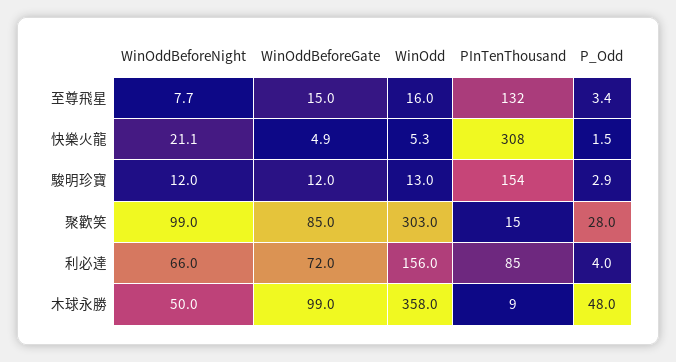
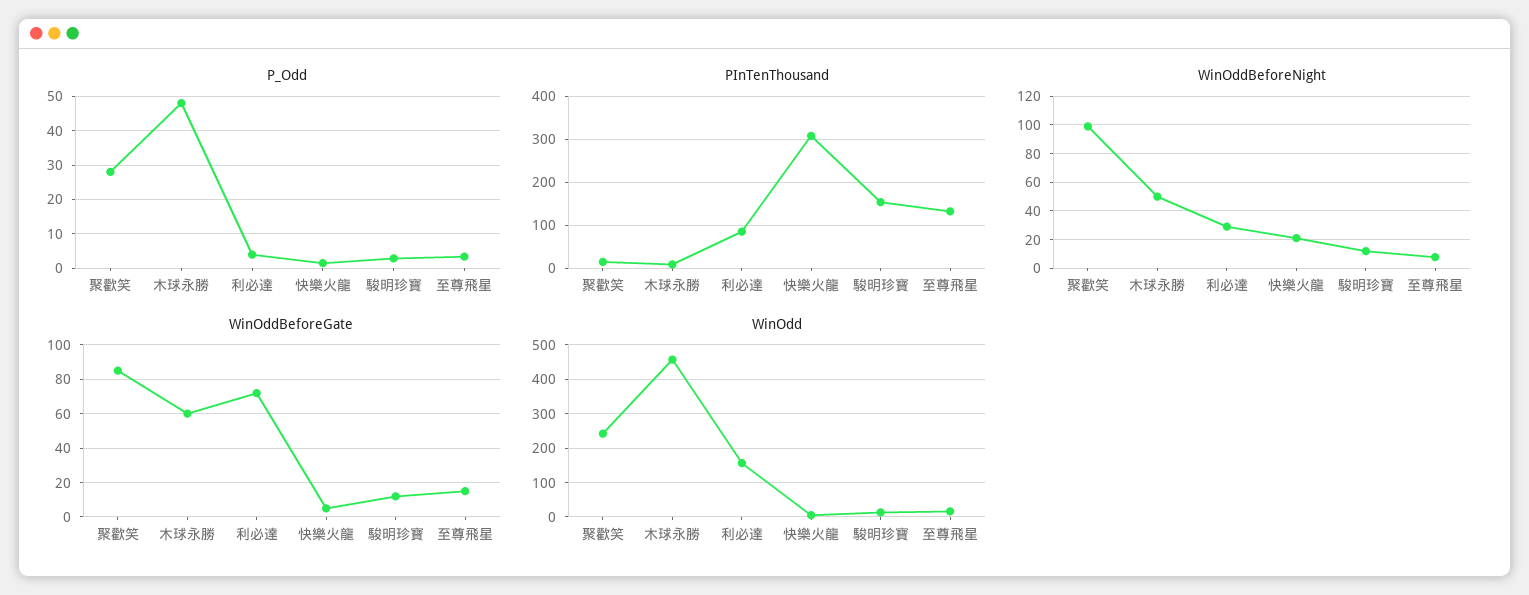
WinOdd, 聚歡笑: 303 -> 240
WinOddBeforeNight, 利必達: 66 -> 30
WinOddBeforeGate, 木球永勝: 99 -> 60
WinOdd, 木球永勝: 358 -> 460

